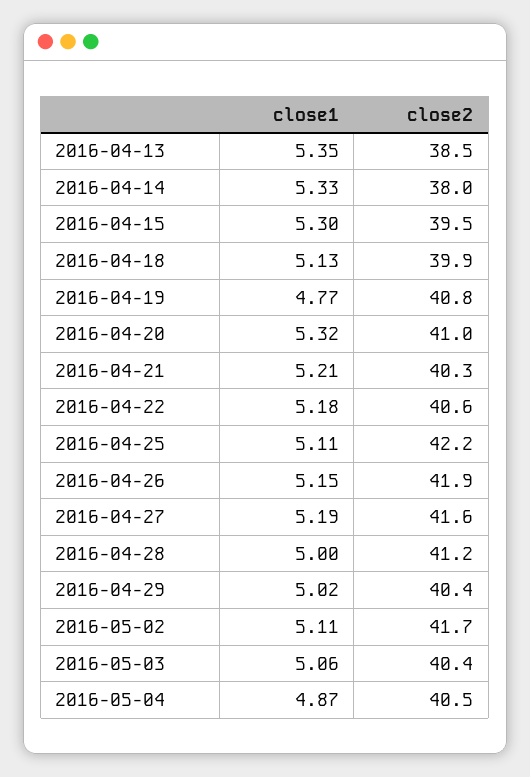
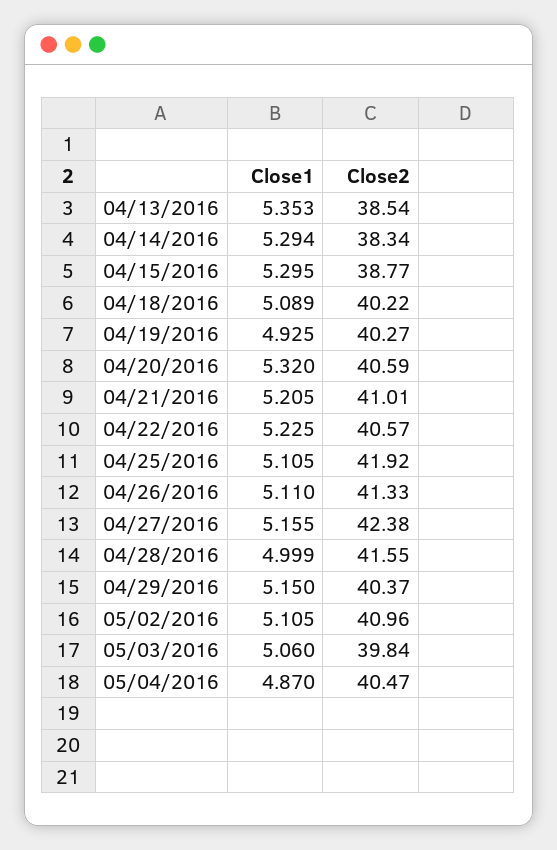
close1, 2016-04-14: 5.33 -> 5.294
close2, 2016-04-14: 38 -> 38.34
close2, 2016-04-15: 39.5 -> 38.77
close1, 2016-04-18: 5.13 -> 5.089
close2, 2016-04-18: 39.9 -> 40.22
close1, 2016-04-19: 4.77 -> 4.925
close2, 2016-04-19: 40.8 -> 40.27
close2, 2016-04-20: 41 -> 40.59
close2, 2016-04-21: 40.3 -> 41.01
close1, 2016-04-22: 5.18 -> 5.225
close2, 2016-04-25: 42.2 -> 41.92
close1, 2016-04-26: 5.15 -> 5.11
close2, 2016-04-26: 41.9 -> 41.33
close1, 2016-04-27: 5.19 -> 5.155
close2, 2016-04-27: 41.6 -> 42.38
close2, 2016-04-28: 41.2 -> 41.55
close1, 2016-04-29: 5.02 -> 5.15
close2, 2016-05-02: 41.7 -> 40.96
close2, 2016-05-03: 40.4 -> 39.84

